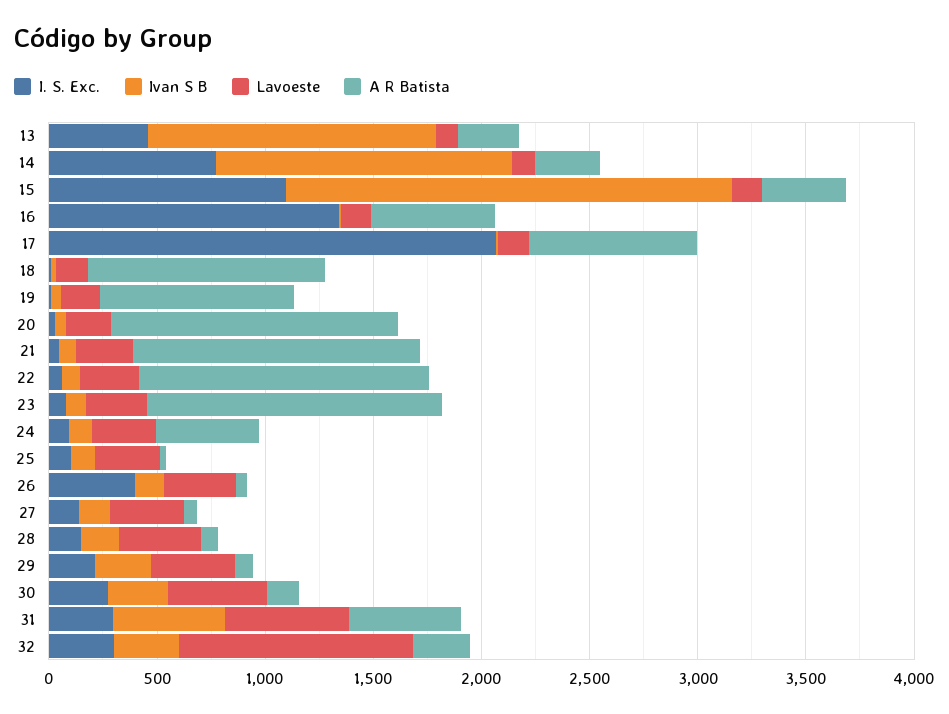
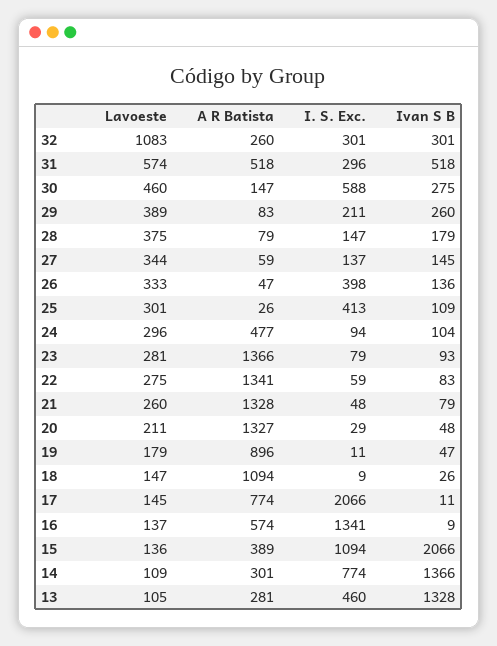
I. S. Exc., 25: 100 -> 413
I. S. Exc., 30: 300 -> 588

